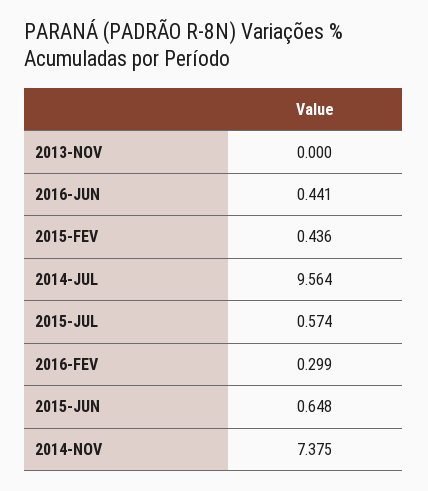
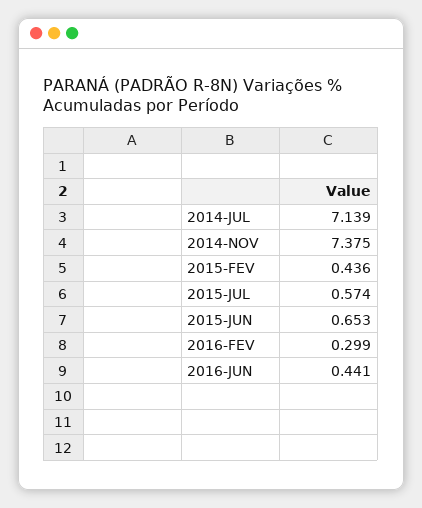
2013-NOV: 0 -> none
2014-JUL: 9.564 -> 7.139
2015-JUN: 0.648 -> 0.653

